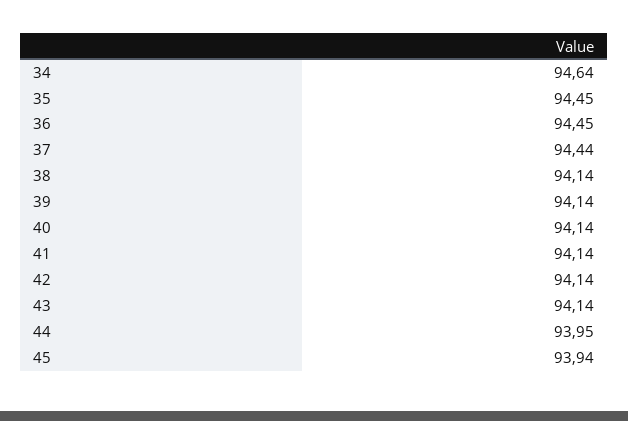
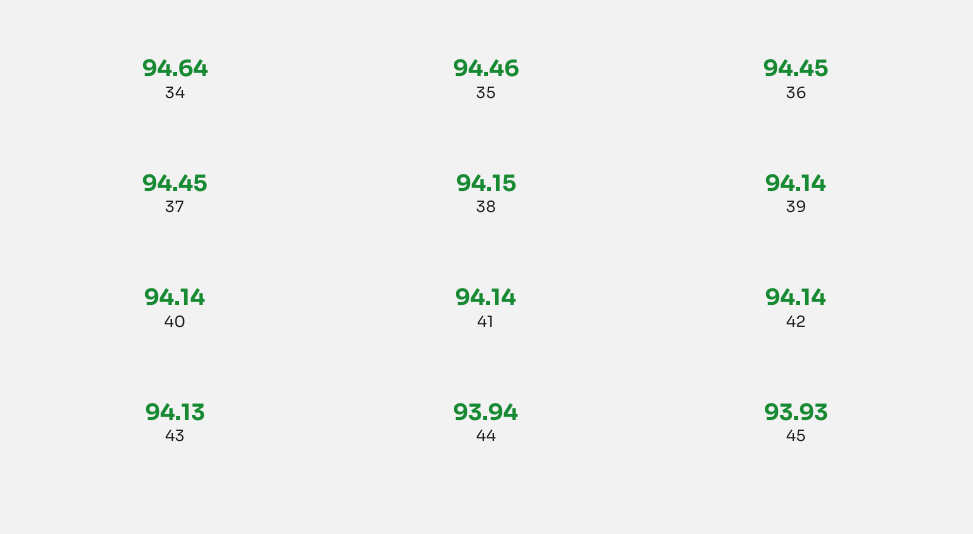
35: 94.45 -> 94.46
37: 94.44 -> 94.45
38: 94.14 -> 94.15
43: 94.14 -> 94.13
44: 93.95 -> 93.94
45: 93.94 -> 93.93

